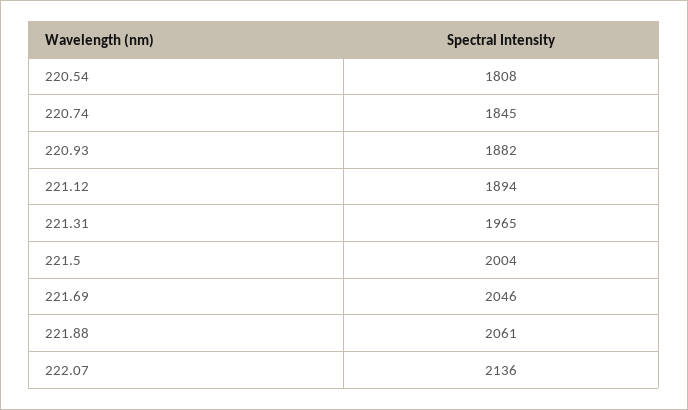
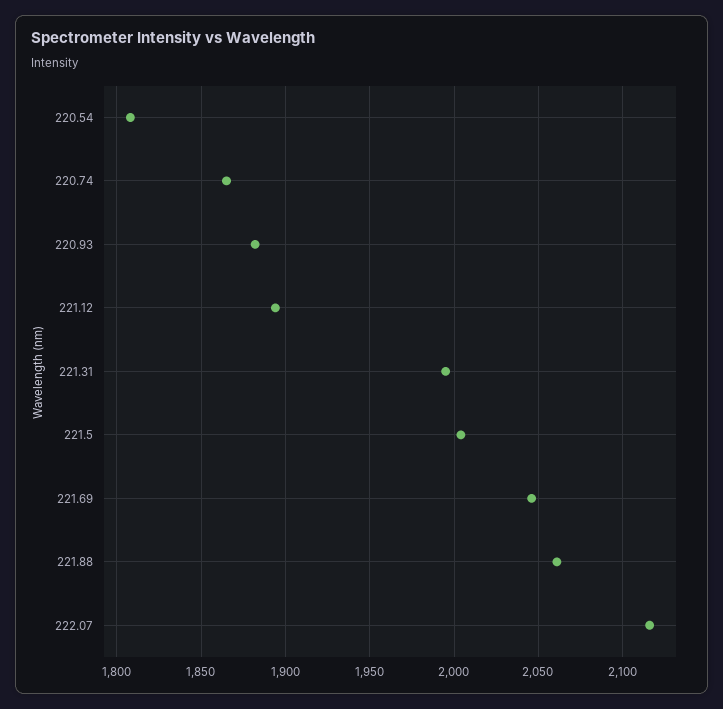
220.74: 1845 -> 1865
221.31: 1965 -> 1995
222.07: 2136 -> 2115

